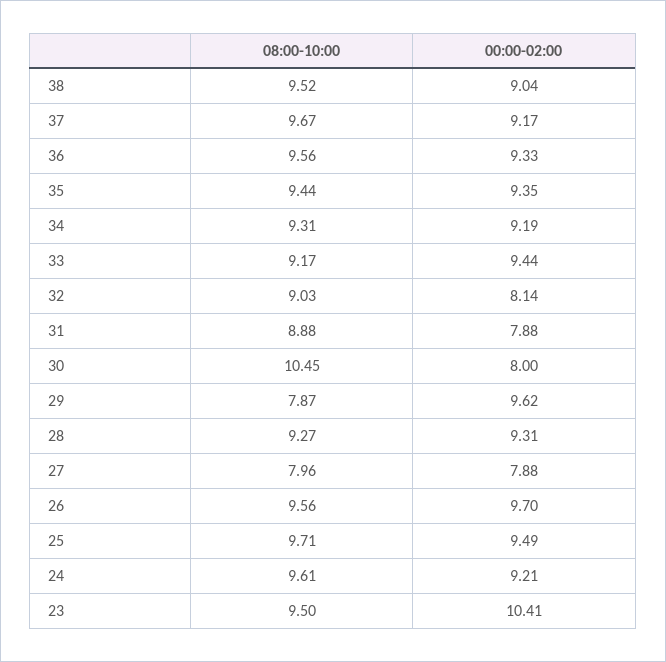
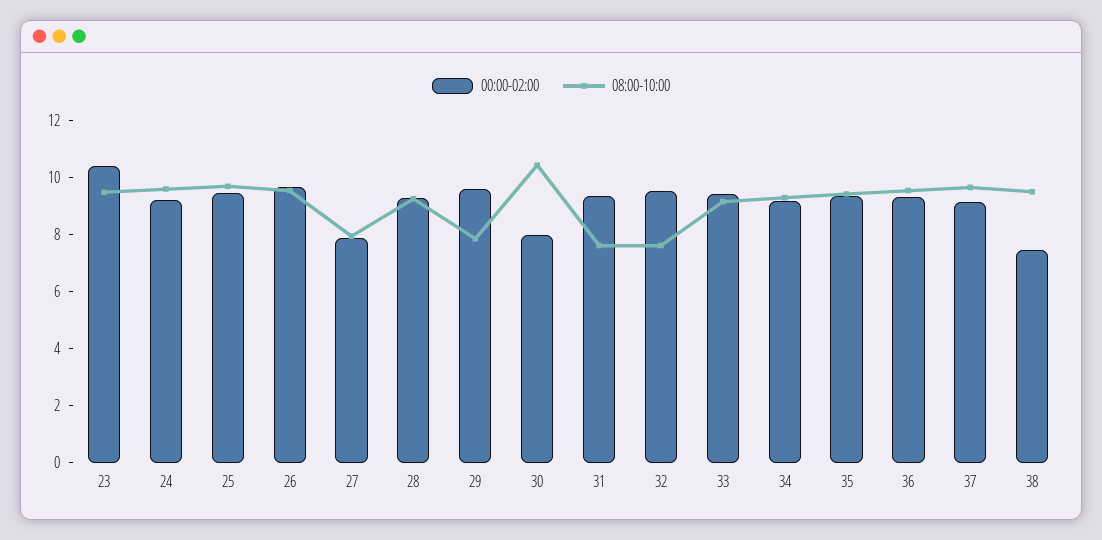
00:00-02:00, 38: 9.04 -> 7.5
08:00-10:00, 32: 9.03 -> 7.5
00:00-02:00, 32: 8.14 -> 9.5
08:00-10:00, 31: 8.88 -> 7.5
00:00-02:00, 31: 7.88 -> 9.5

